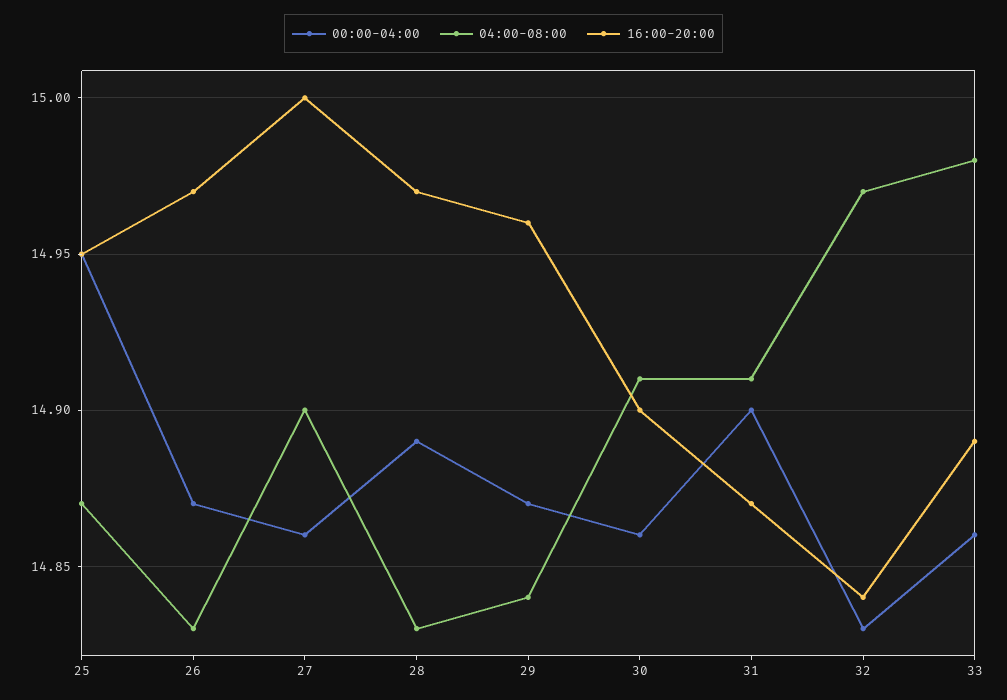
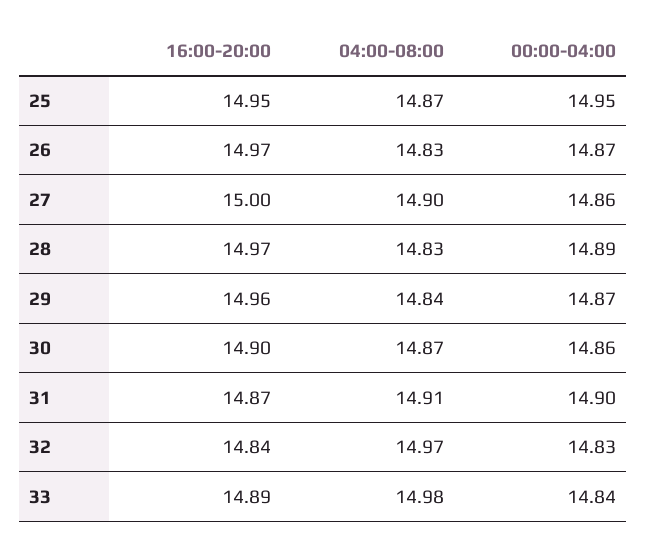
04:00-08:00, 30: 14.91 -> 14.87
00:00-04:00, 33: 14.86 -> 14.84

